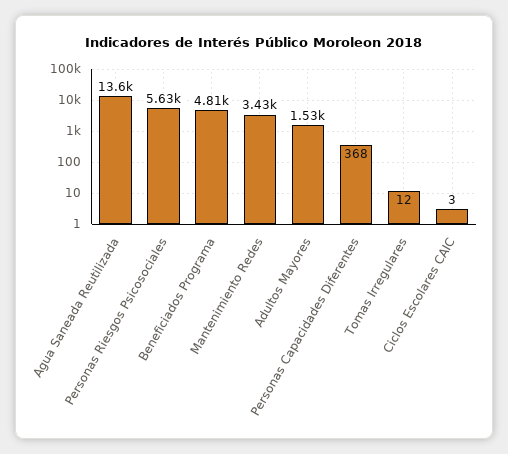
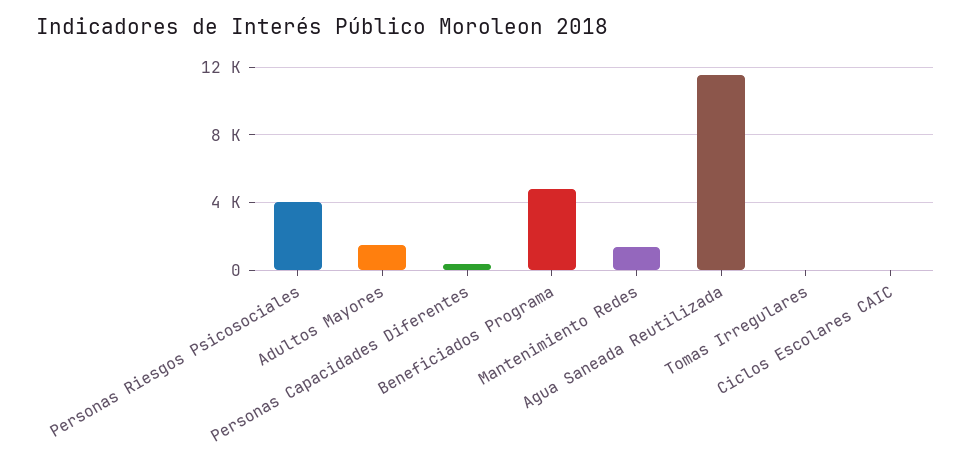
Agua Saneada Reutilizada: 13600 -> 11500
Personas Riesgos Psicosociales: 5630 -> 4000
Mantenimiento Redes: 3430 -> 1500

